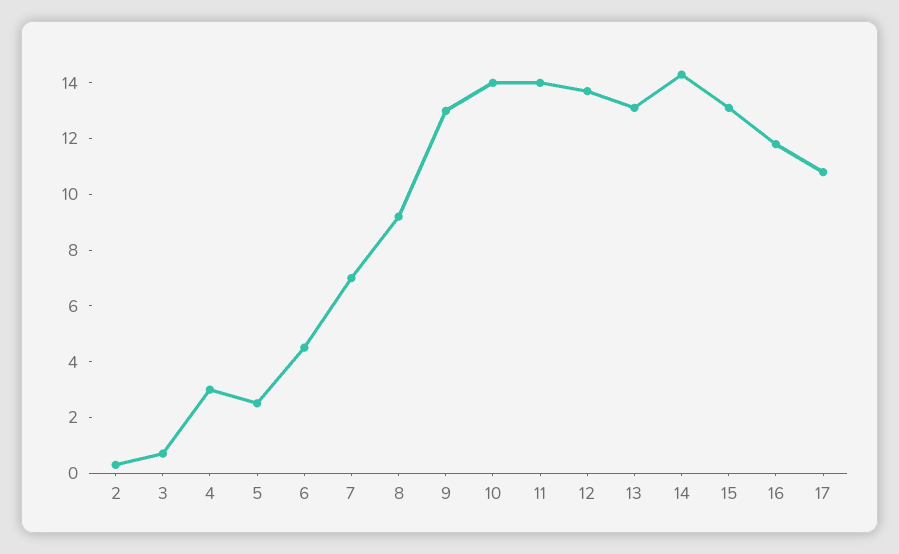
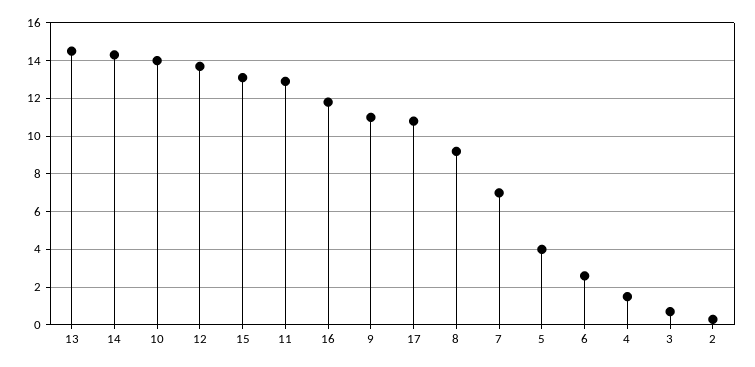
4: 3 -> 1.5
5: 2.5 -> 4
6: 4.5 -> 2.5
9: 13 -> 11
11: 14 -> 13
13: 13 -> 14.5

